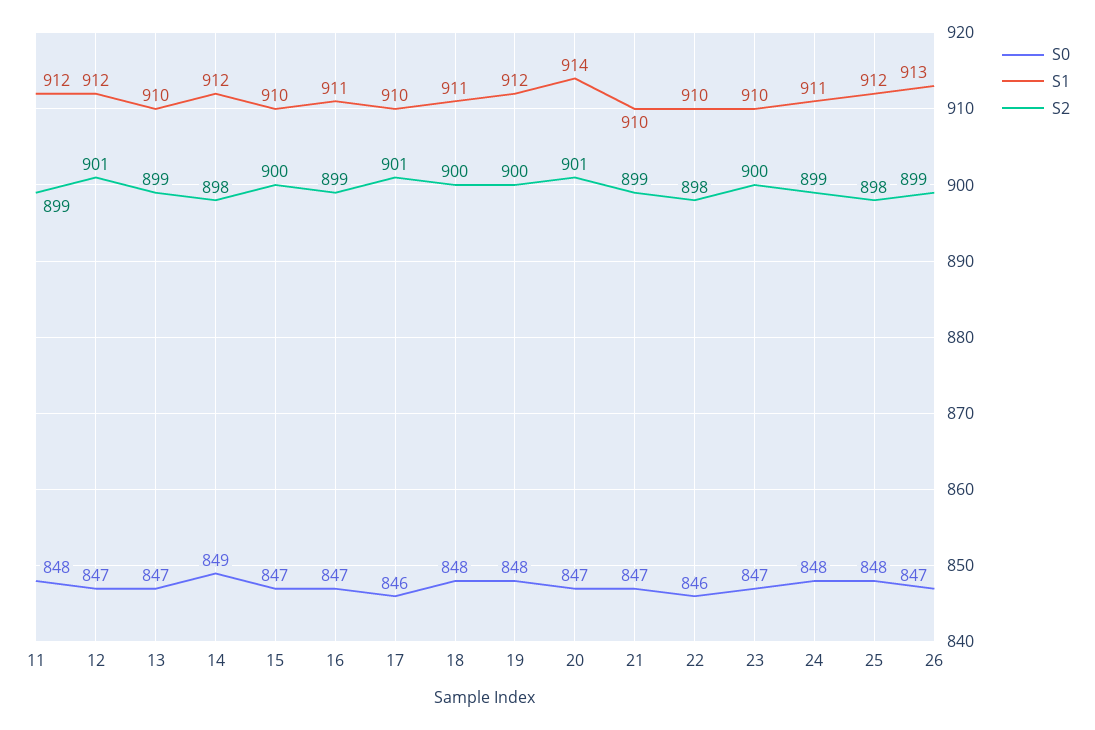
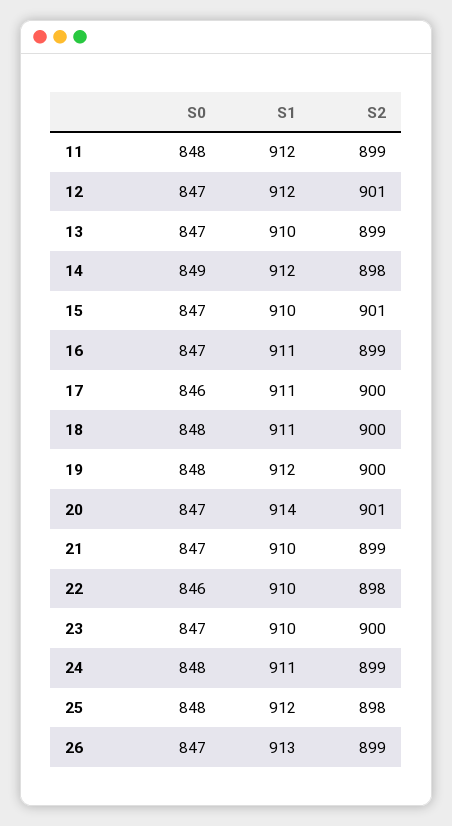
S2, 15: 900 -> 901
S1, 17: 910 -> 911
S2, 17: 901 -> 900

